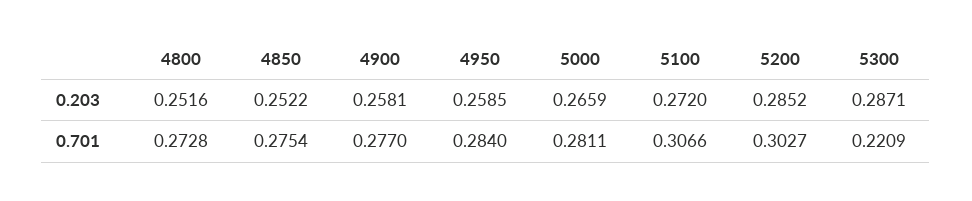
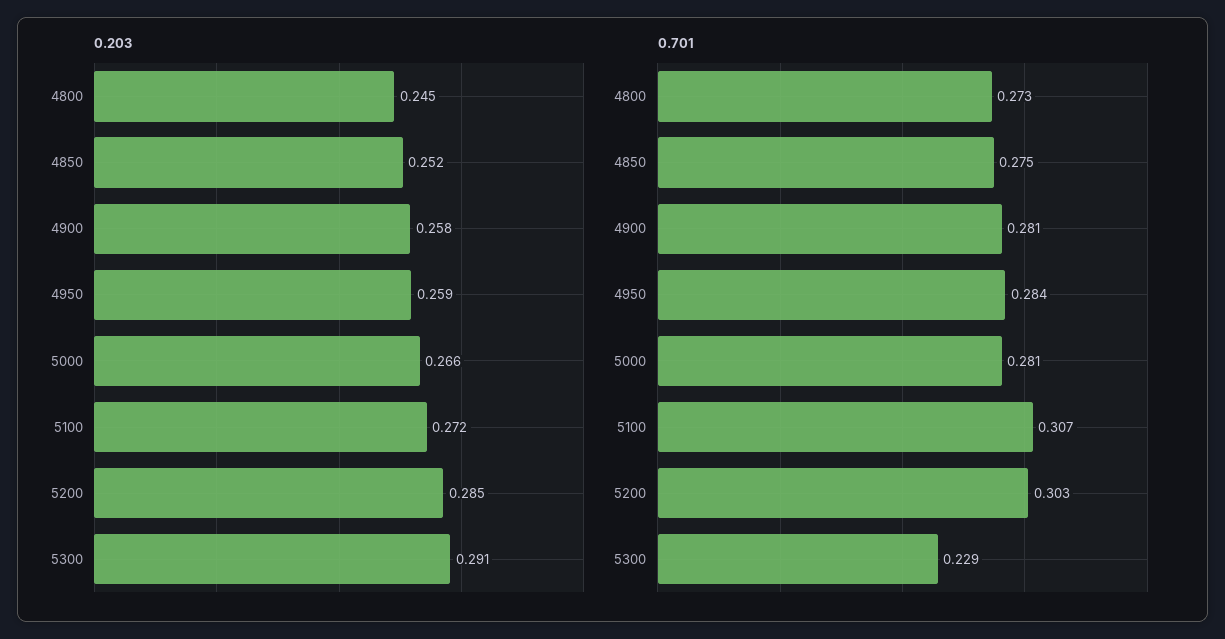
0.203, 4800: 0.2516 -> 0.245
0.203, 5300: 0.2871 -> 0.291
0.701, 4900: 0.277 -> 0.281
0.701, 5300: 0.2209 -> 0.229

